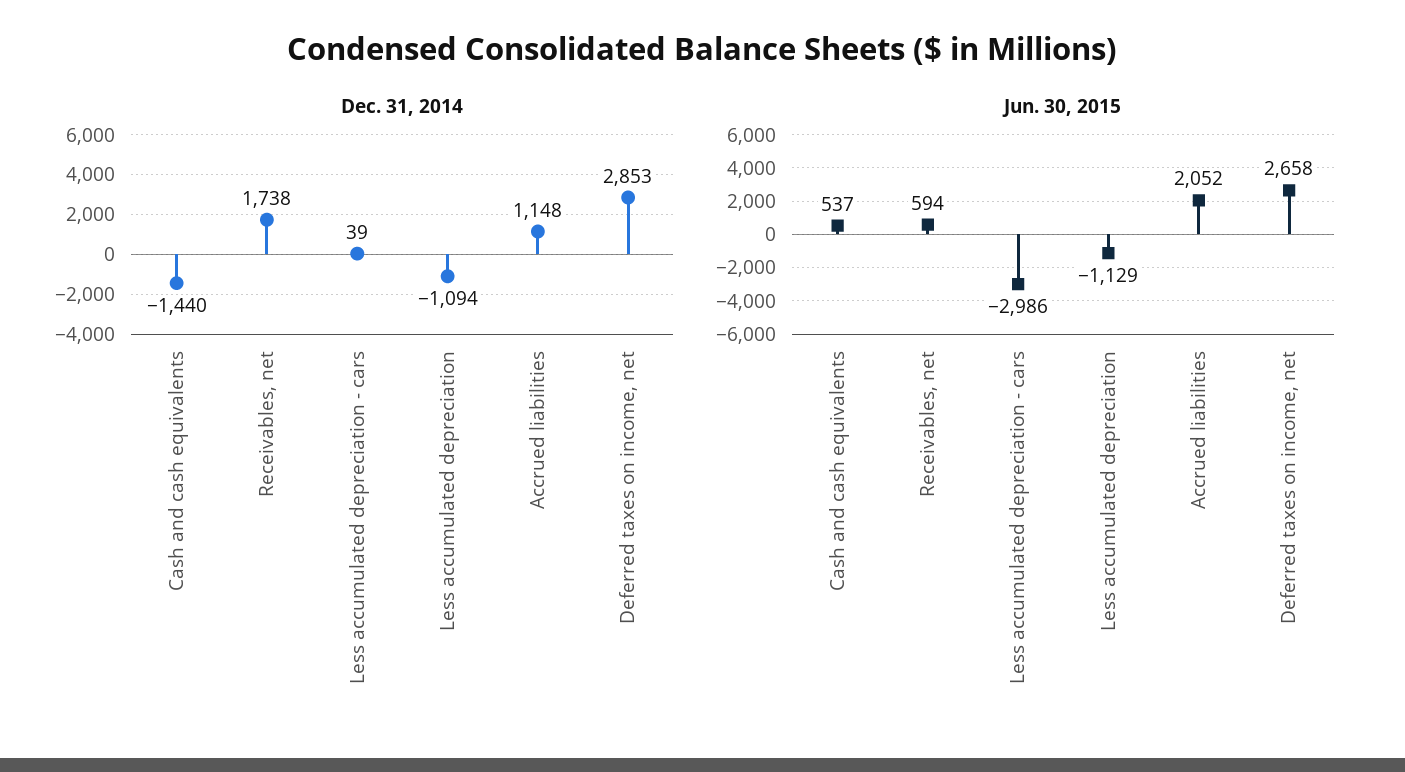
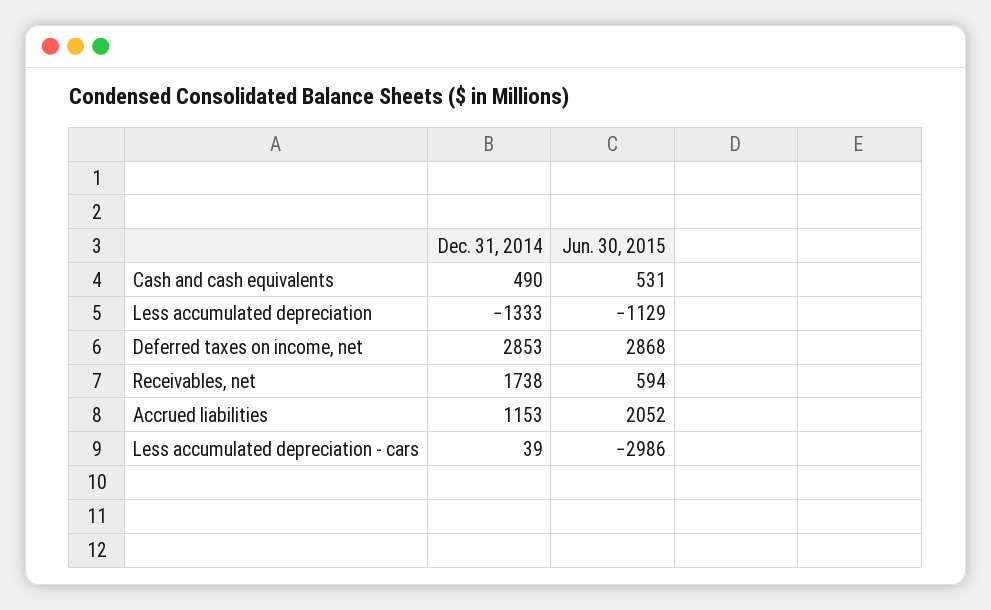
Dec. 31, 2014, Cash and cash equivalents: -1440 -> 490
Dec. 31, 2014, Less accumulated depreciation: -1094 -> -1333
Dec. 31, 2014, Accrued liabilities: 1148 -> 1153
Jun. 30, 2015, Cash and cash equivalents: 537 -> 531
Jun. 30, 2015, Deferred taxes on income, net: 2658 -> 2868

